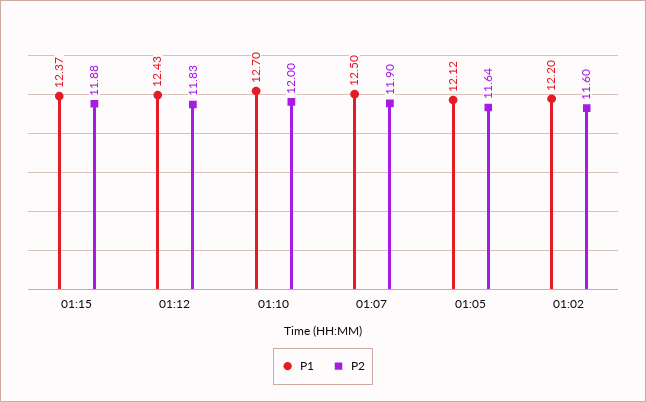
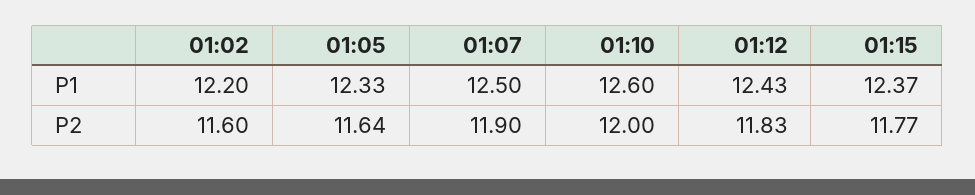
P2, 01:15: 11.88 -> 11.77
P1, 01:10: 12.7 -> 12.6
P1, 01:05: 12.12 -> 12.33

